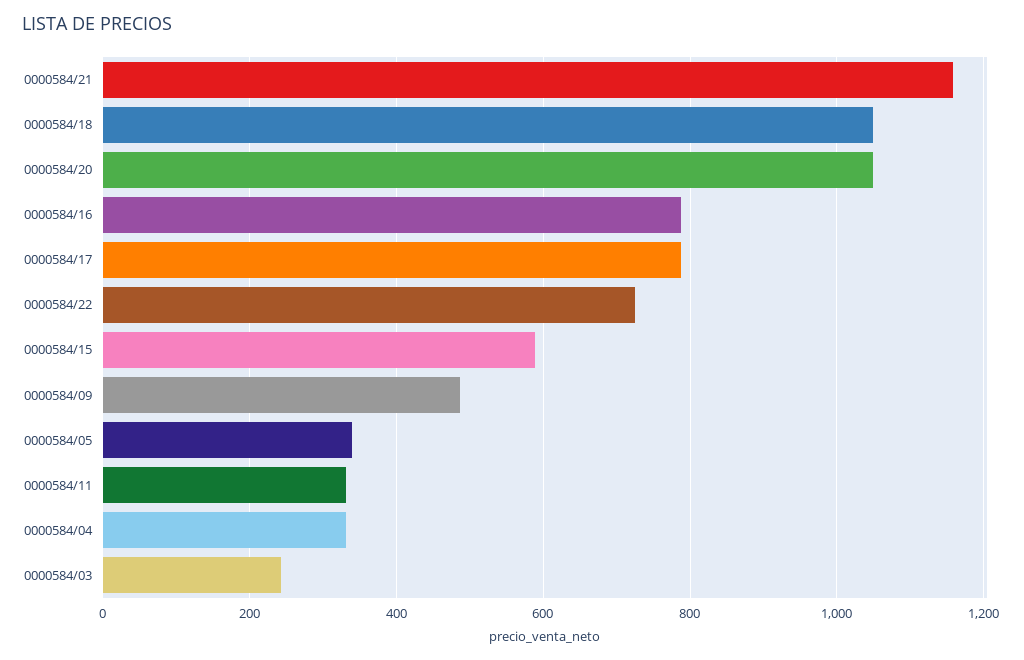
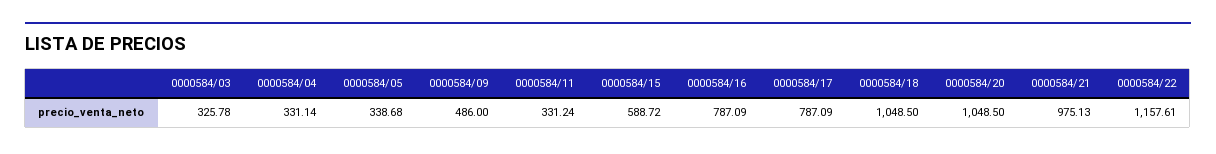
0000584/21: 1160 -> 975.13
0000584/22: 720 -> 1157.61
0000584/03: 240 -> 325.78

